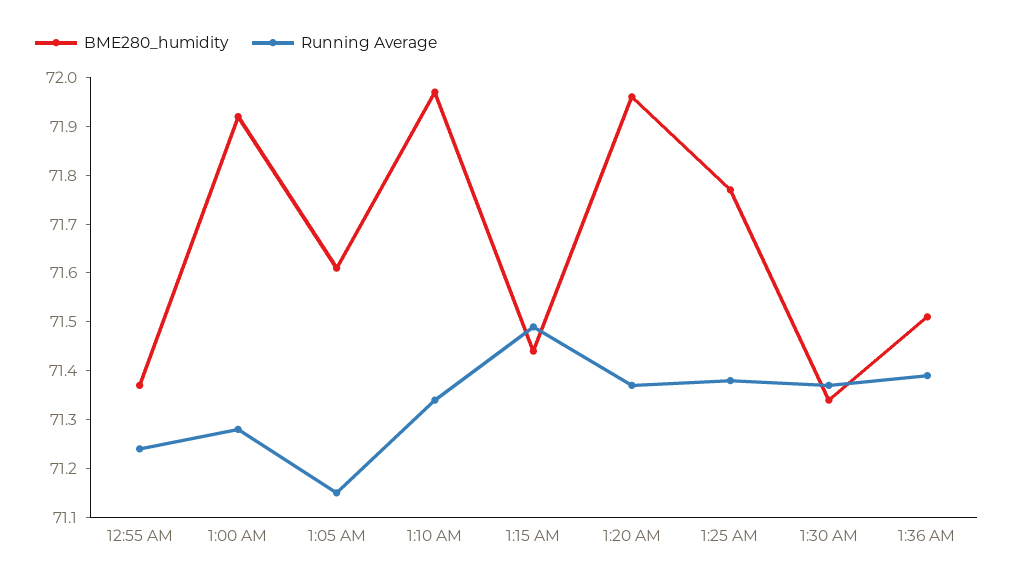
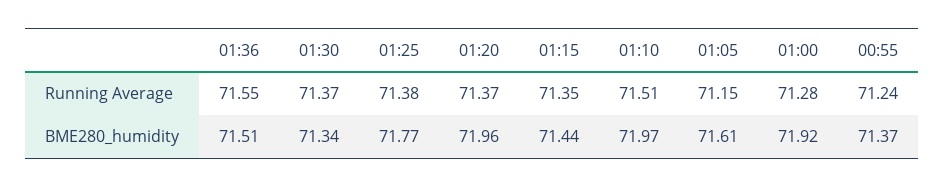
Running Average, 1:10 AM: 71.35 -> 71.51
Running Average, 1:15 AM: 71.5 -> 71.35
Running Average, 1:36 AM: 71.4 -> 71.55

